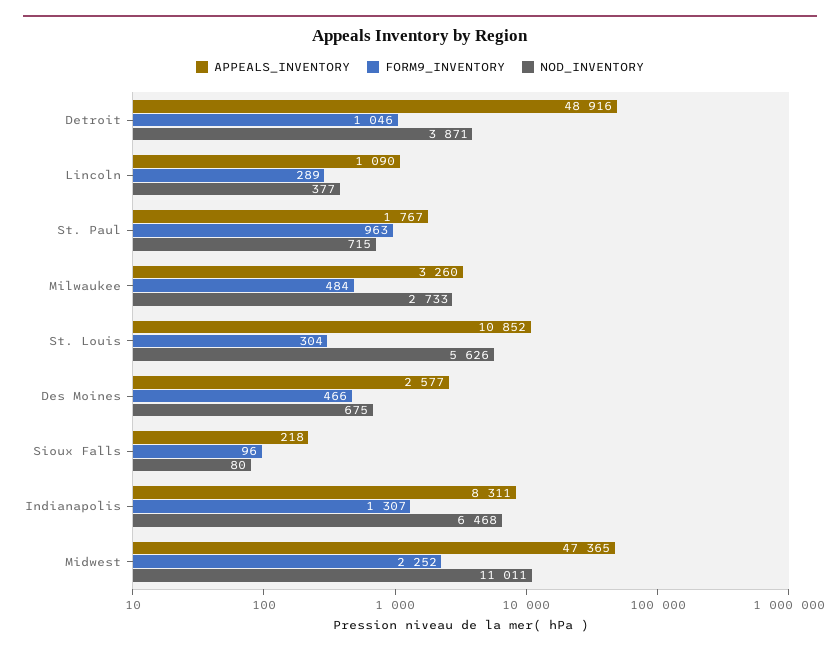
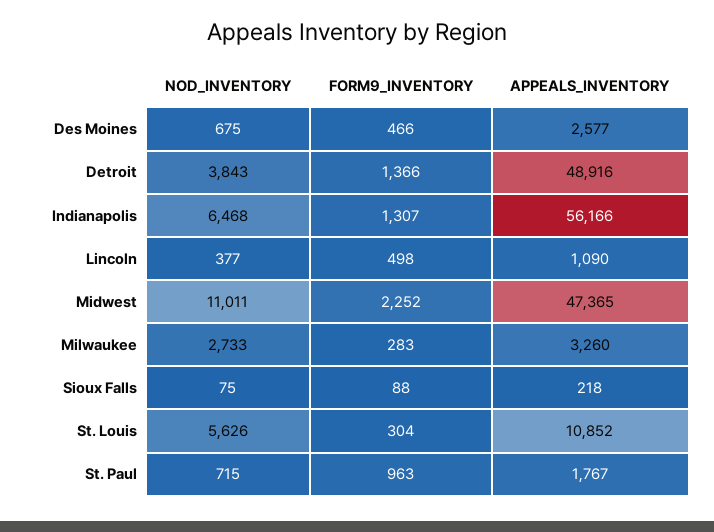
FORM9_INVENTORY, Detroit: 1046 -> 1366
NOD_INVENTORY, Detroit: 3871 -> 3843
FORM9_INVENTORY, Lincoln: 289 -> 498
FORM9_INVENTORY, Milwaukee: 484 -> 283
FORM9_INVENTORY, Sioux Falls: 96 -> 88
NOD_INVENTORY, Sioux Falls: 80 -> 75
APPEALS_INVENTORY, Indianapolis: 8311 -> 56166

